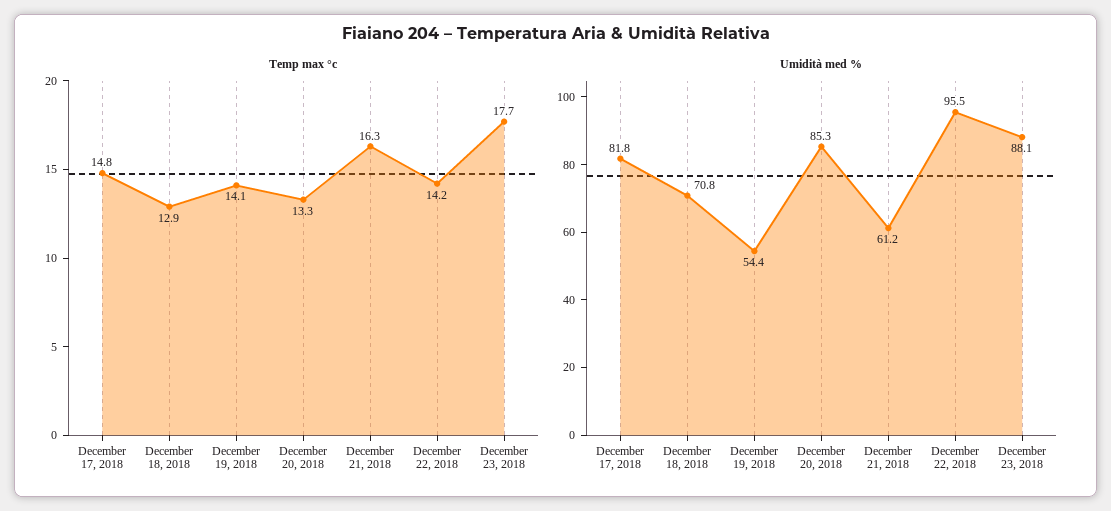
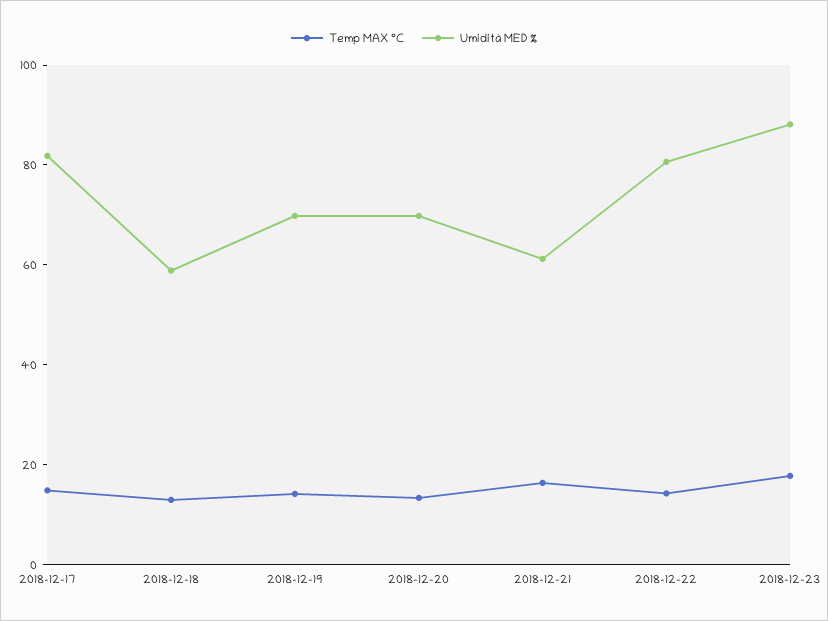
Umidità med %, December 18, 2018: 70.8 -> 60
Umidità med %, December 19, 2018: 54.4 -> 70
Umidità med %, December 20, 2018: 85.3 -> 70
Umidità med %, December 22, 2018: 95.5 -> 80

